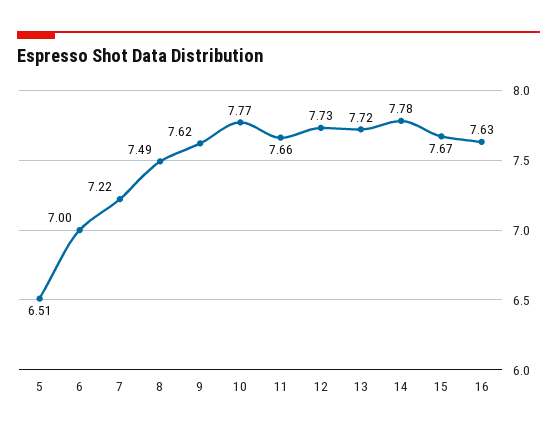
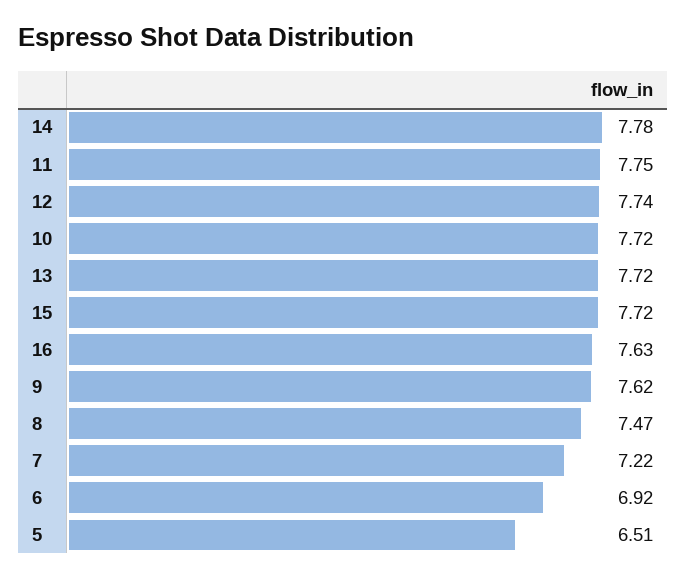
6: 7 -> 6.92
8: 7.49 -> 7.47
10: 7.77 -> 7.72
11: 7.66 -> 7.75
12: 7.73 -> 7.74
15: 7.67 -> 7.72

